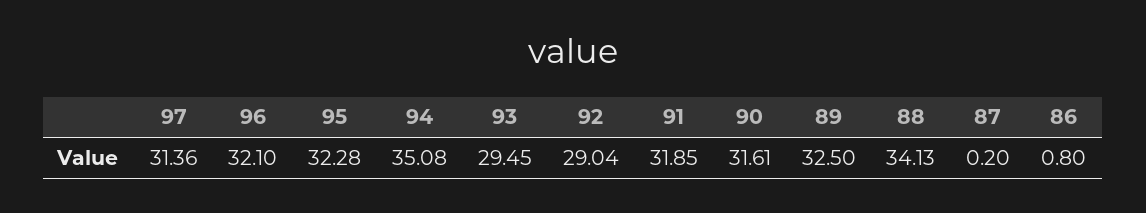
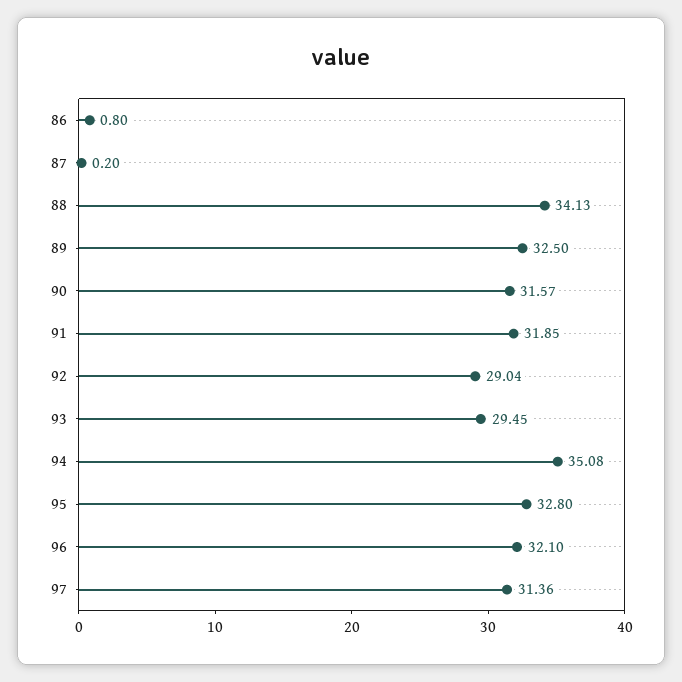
95: 32.28 -> 32.8
90: 31.61 -> 31.57

